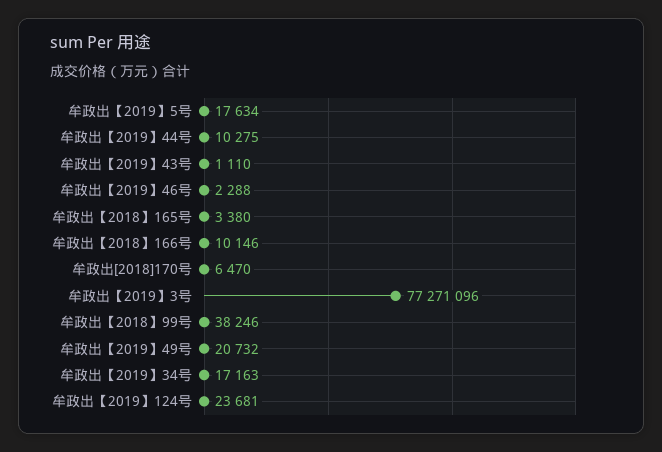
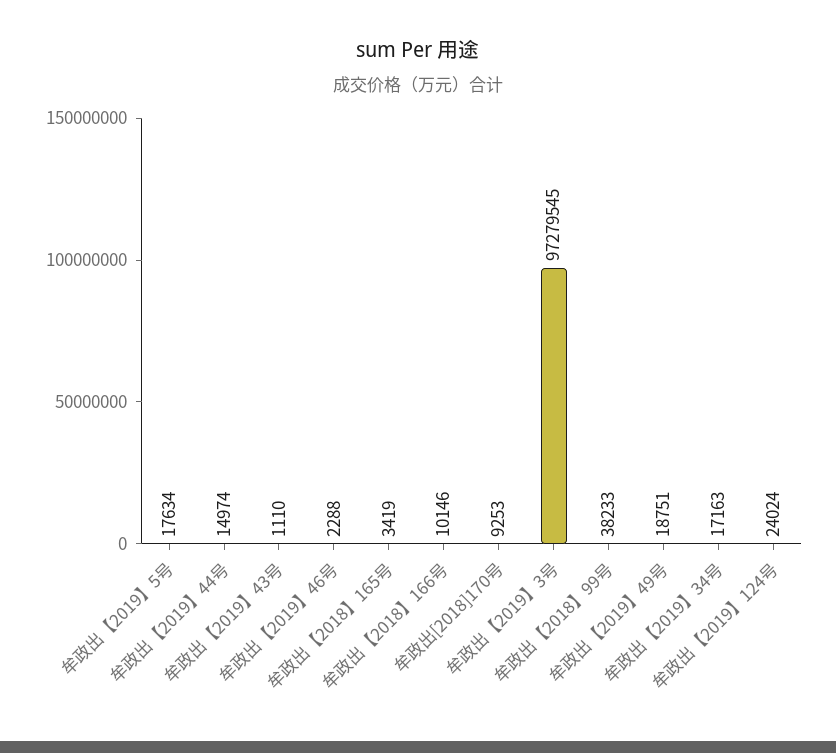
牟政出【2019】44号: 10275 -> 14974
牟政出【2018】165号: 3380 -> 3419
牟政出[2018]170号: 6470 -> 9253
牟政出【2019】3号: 77271096 -> 97279545
牟政出【2018】99号: 38246 -> 38233
牟政出【2019】49号: 20732 -> 18751
牟政出【2019】124号: 23681 -> 24024

